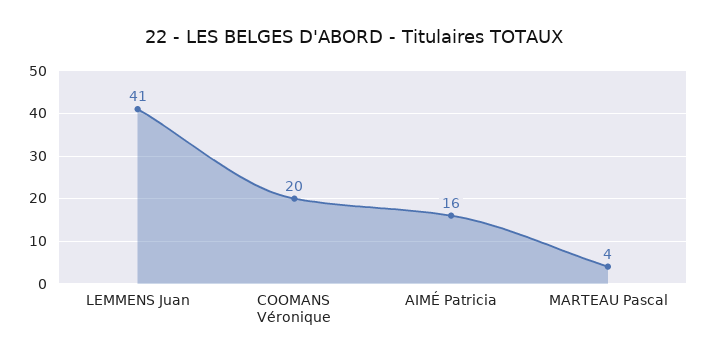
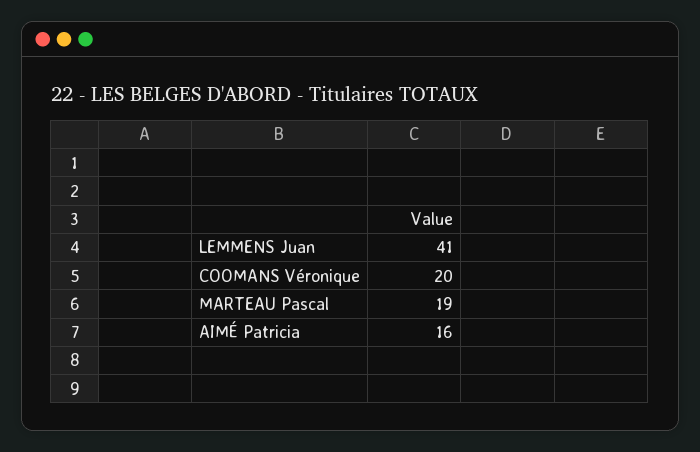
MARTEAU Pascal: 4 -> 19

